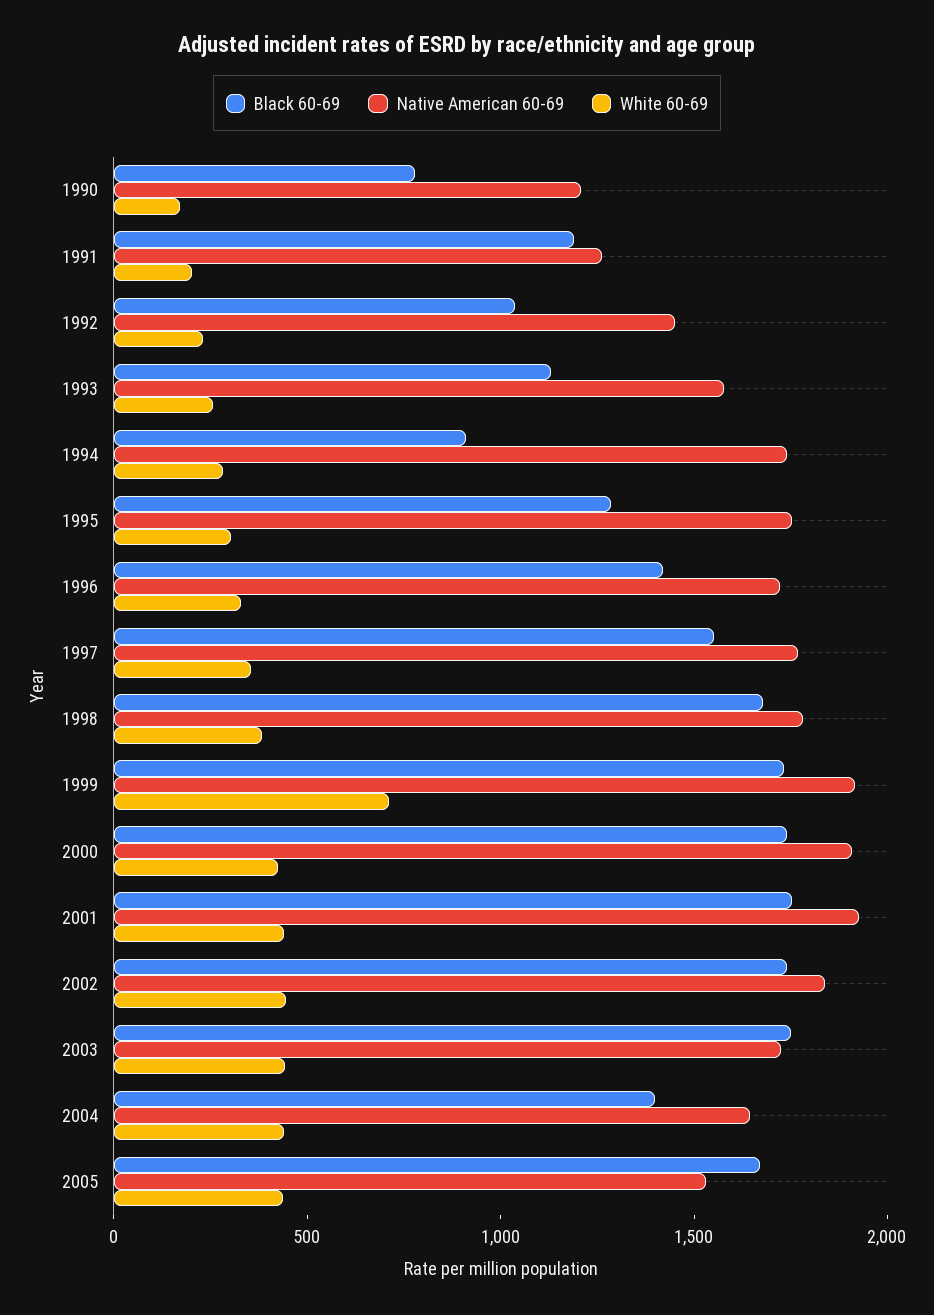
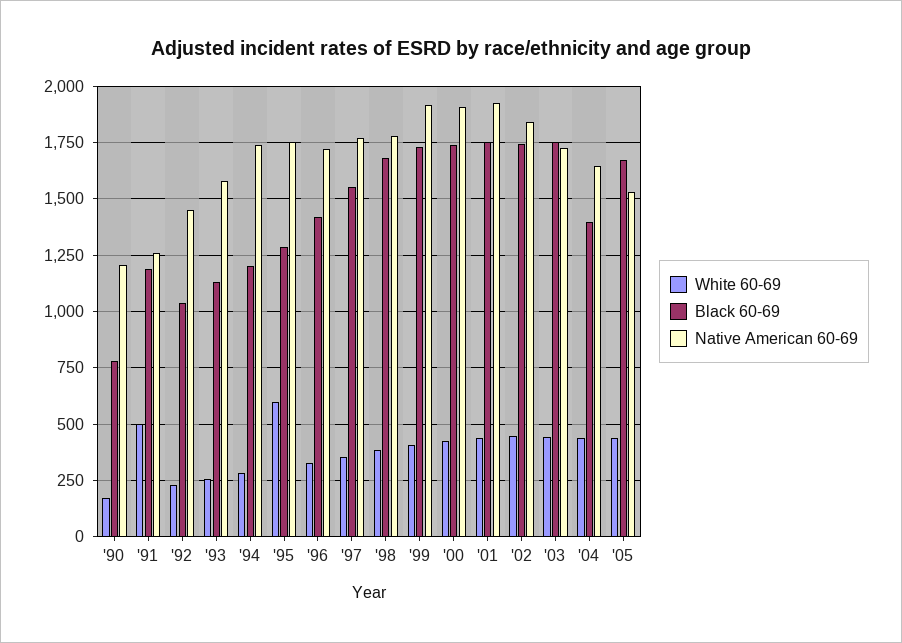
White 60-69, 1991: 200 -> 500
Black 60-69, 1994: 900 -> 1200
White 60-69, 1995: 300 -> 600
White 60-69, 1999: 700 -> 400

